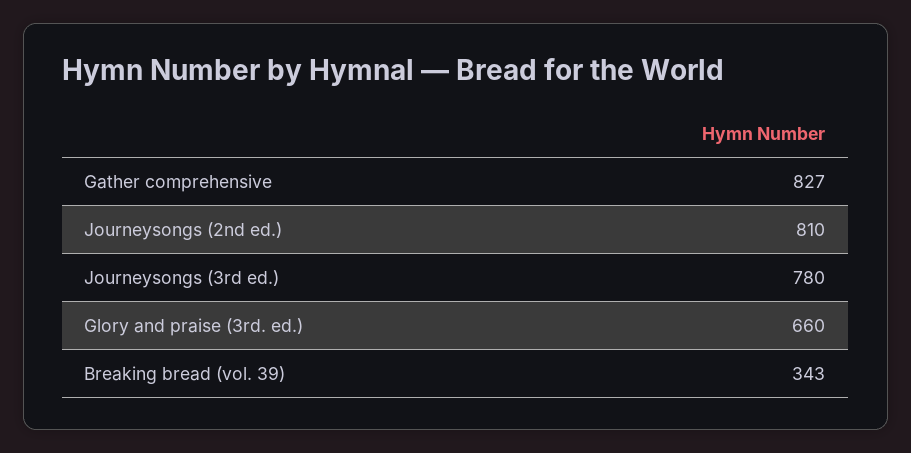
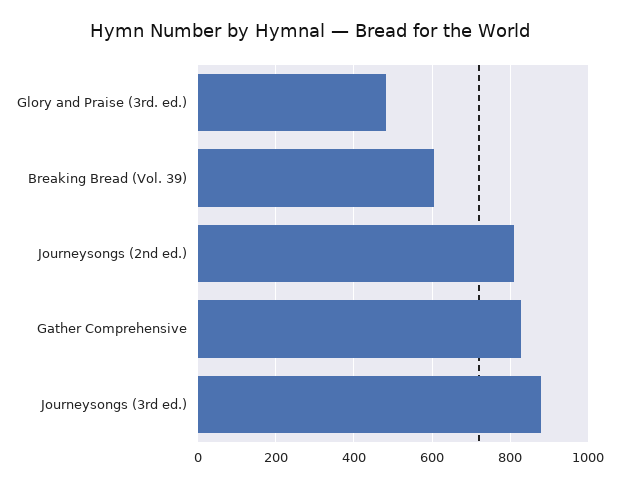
Journeysongs (3rd ed.): 780 -> 880
Glory and praise (3rd. ed.): 660 -> 480
Breaking bread (vol. 39): 343 -> 600

